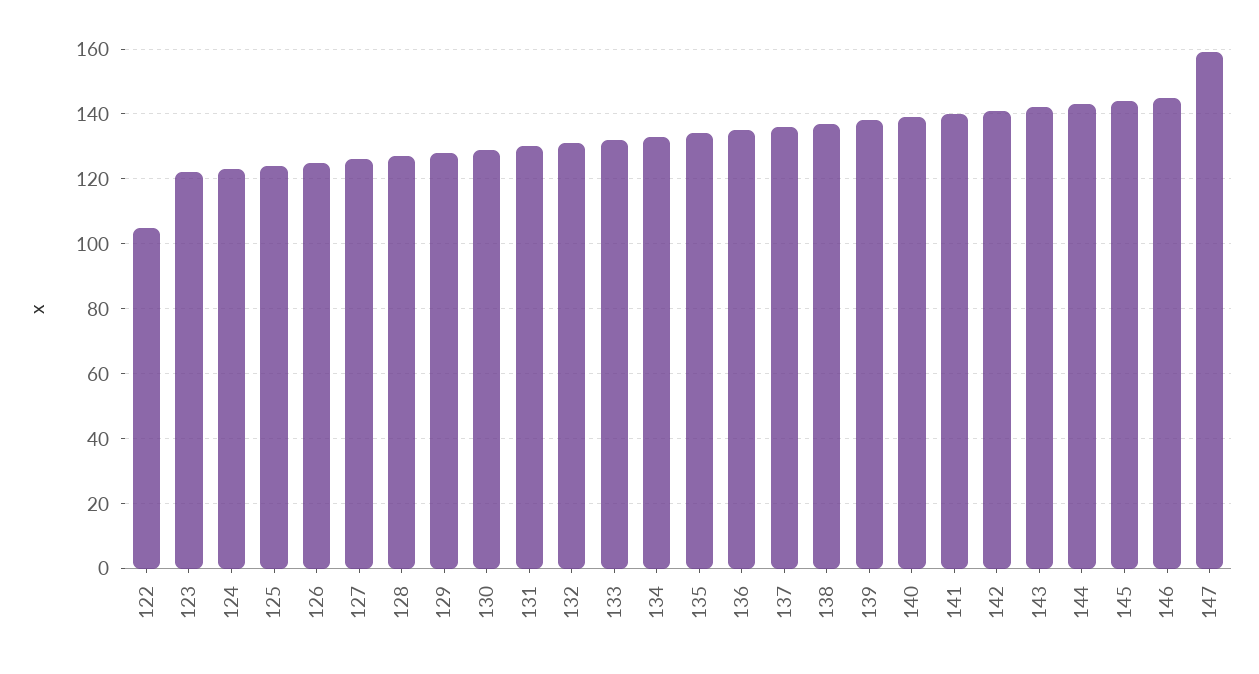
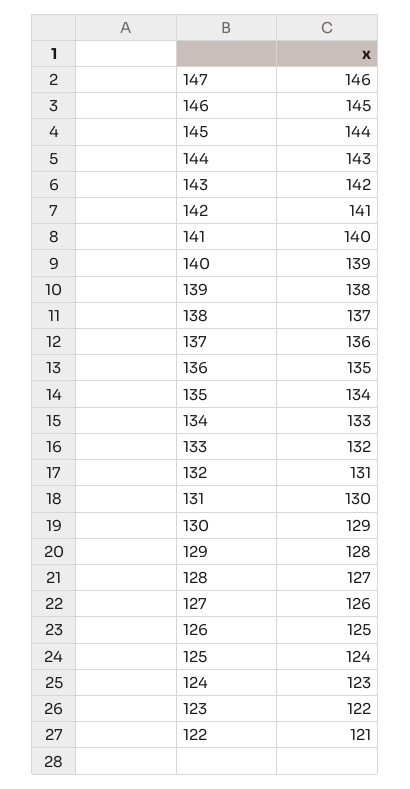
122: 105 -> 121
147: 160 -> 146

